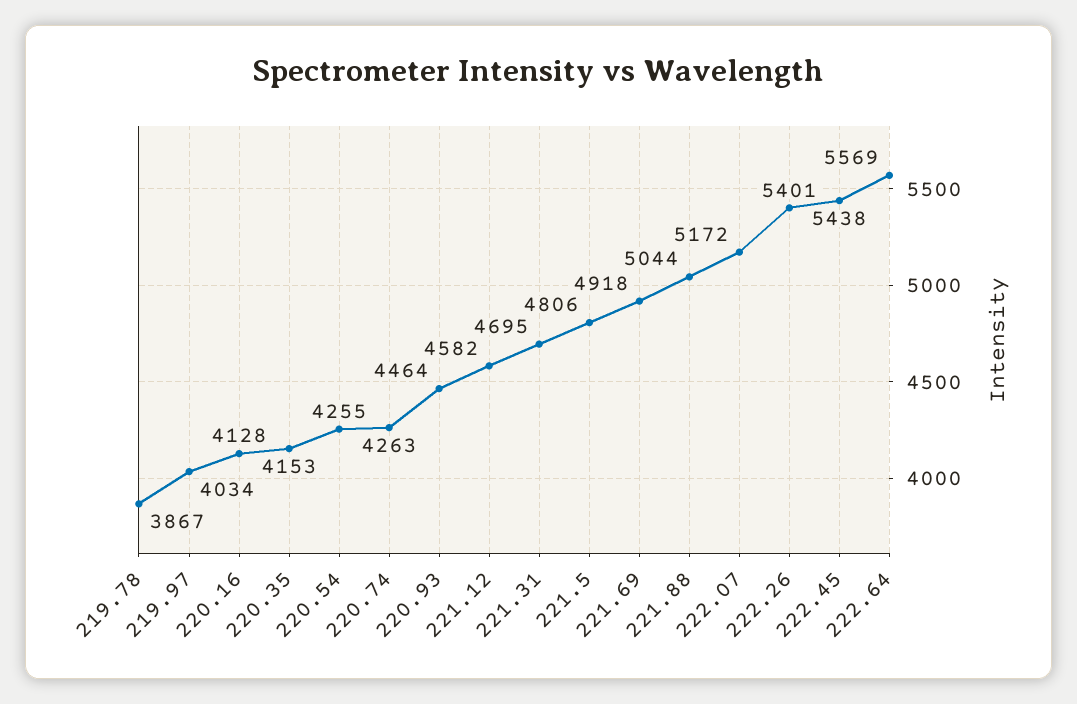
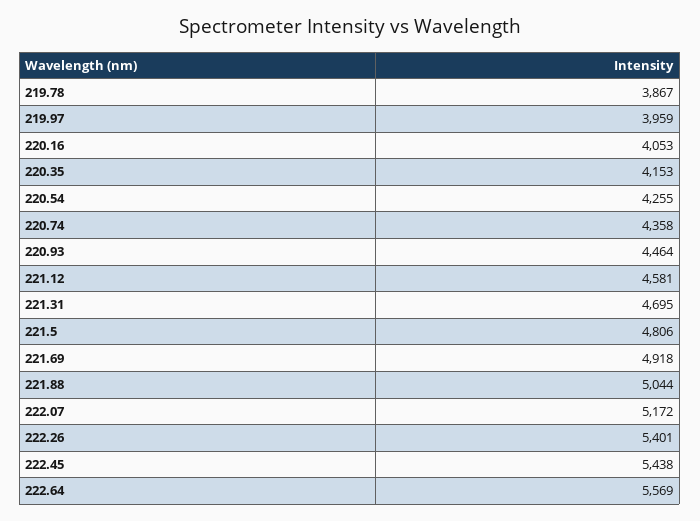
219.97: 4034 -> 3959
220.16: 4128 -> 4053
220.74: 4263 -> 4358
221.12: 4582 -> 4581

